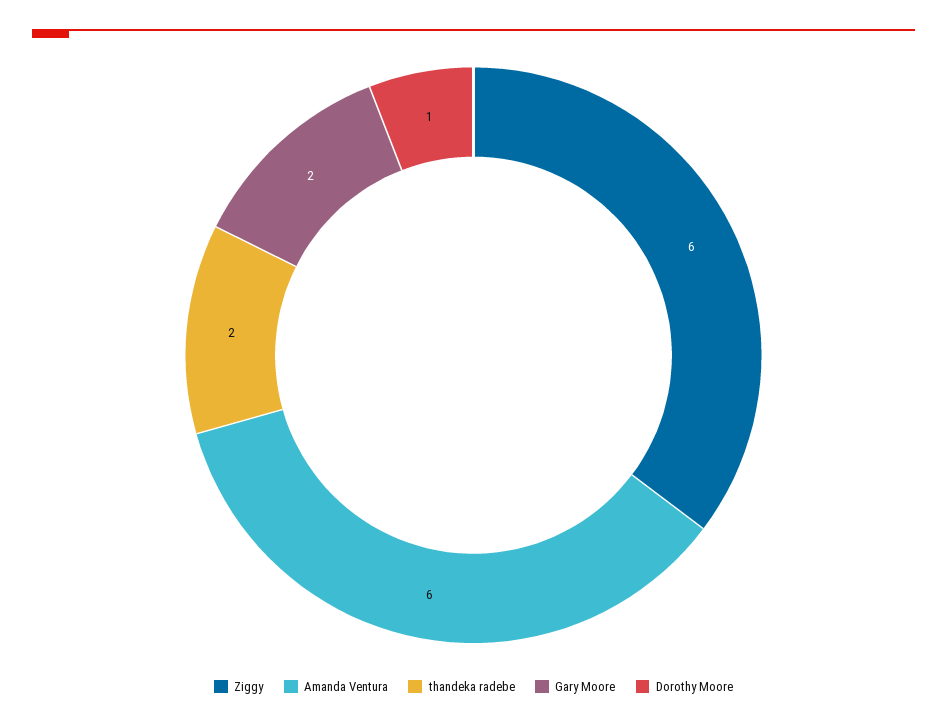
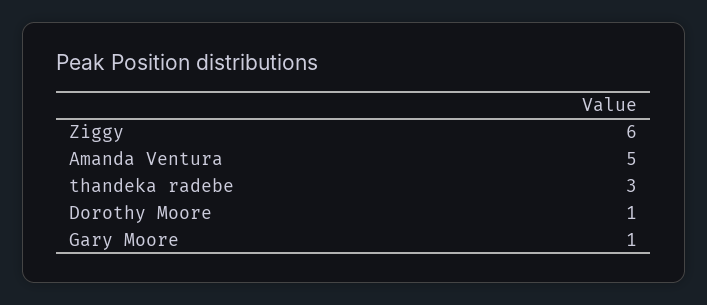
Amanda Ventura: 6 -> 5
thandeka radebe: 2 -> 3
Gary Moore: 2 -> 1

